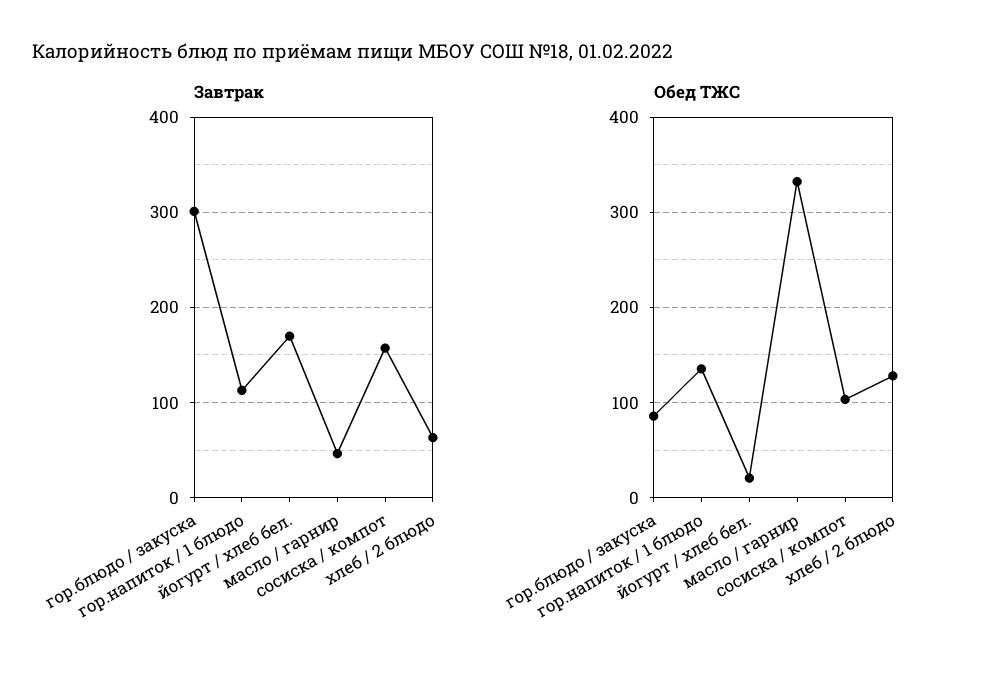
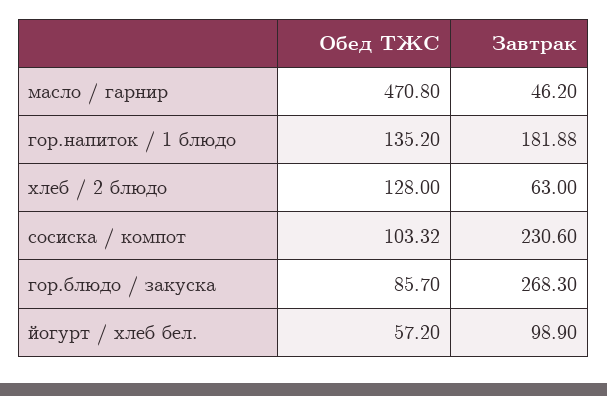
Завтрак, гор.блюдо / закуска: 300 -> 268.3
Завтрак, гор.напиток / 1 блюдо: 110 -> 181.88
Завтрак, йогурт / хлеб бел.: 170 -> 98.9
Завтрак, сосиска / компот: 160 -> 230.6
Обед ТЖС, йогурт / хлеб бел.: 20 -> 57.2
Обед ТЖС, масло / гарнир: 330 -> 470.8

